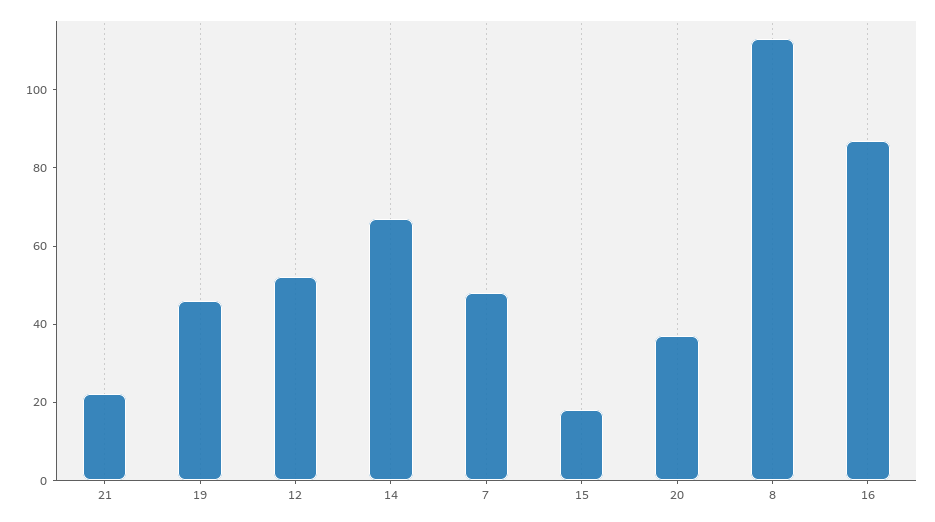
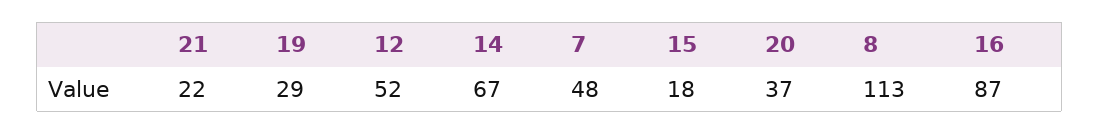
19: 45 -> 29

